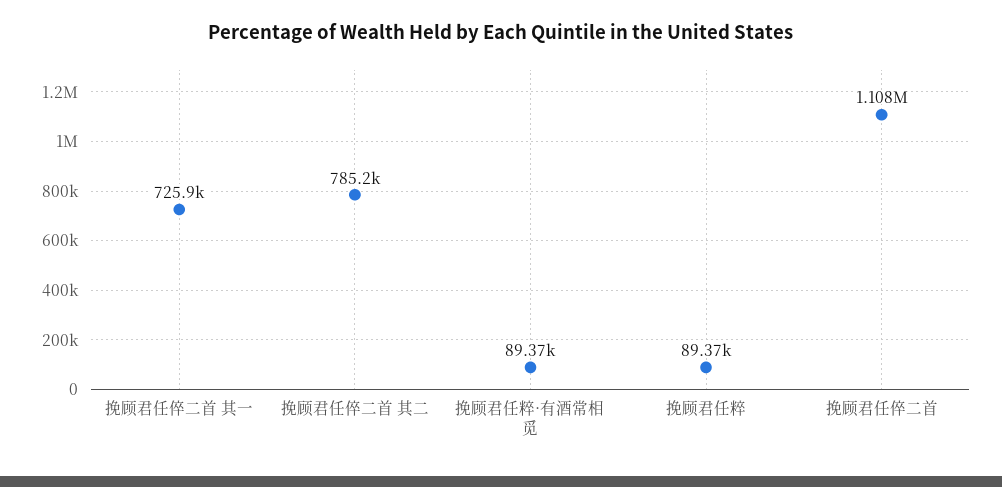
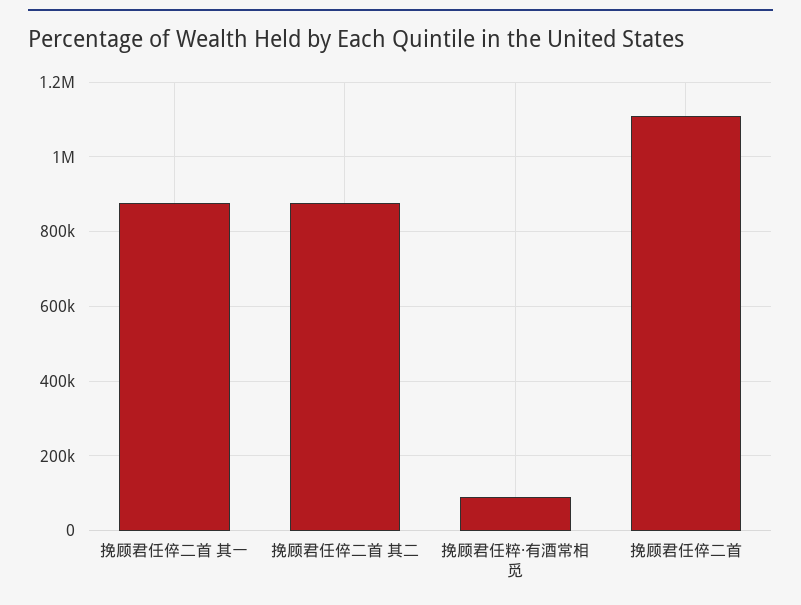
挽顾君任倅二首 其一: 725900 -> 880000
挽顾君任倅二首 其二: 785200 -> 880000
挽顾君任粹: 89370 -> none

